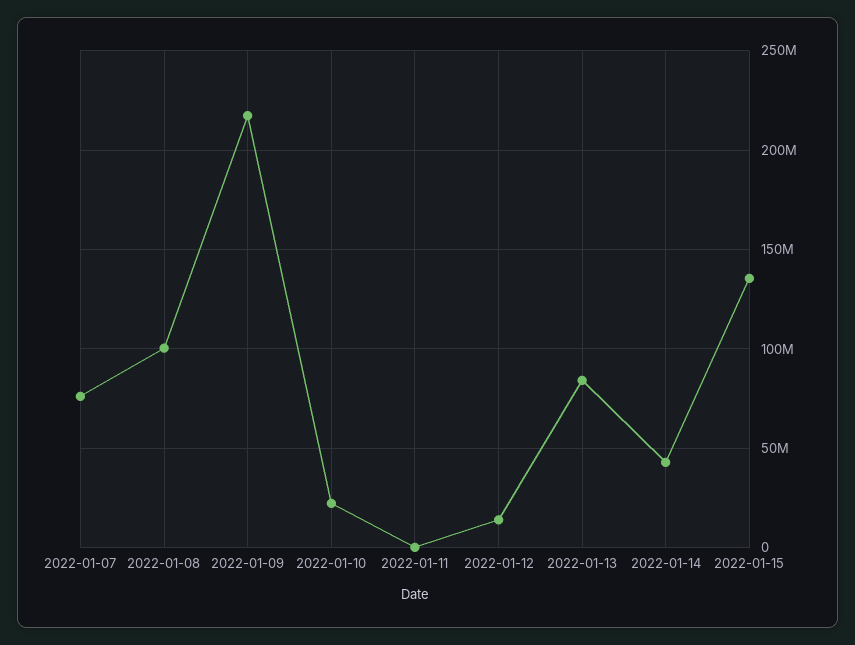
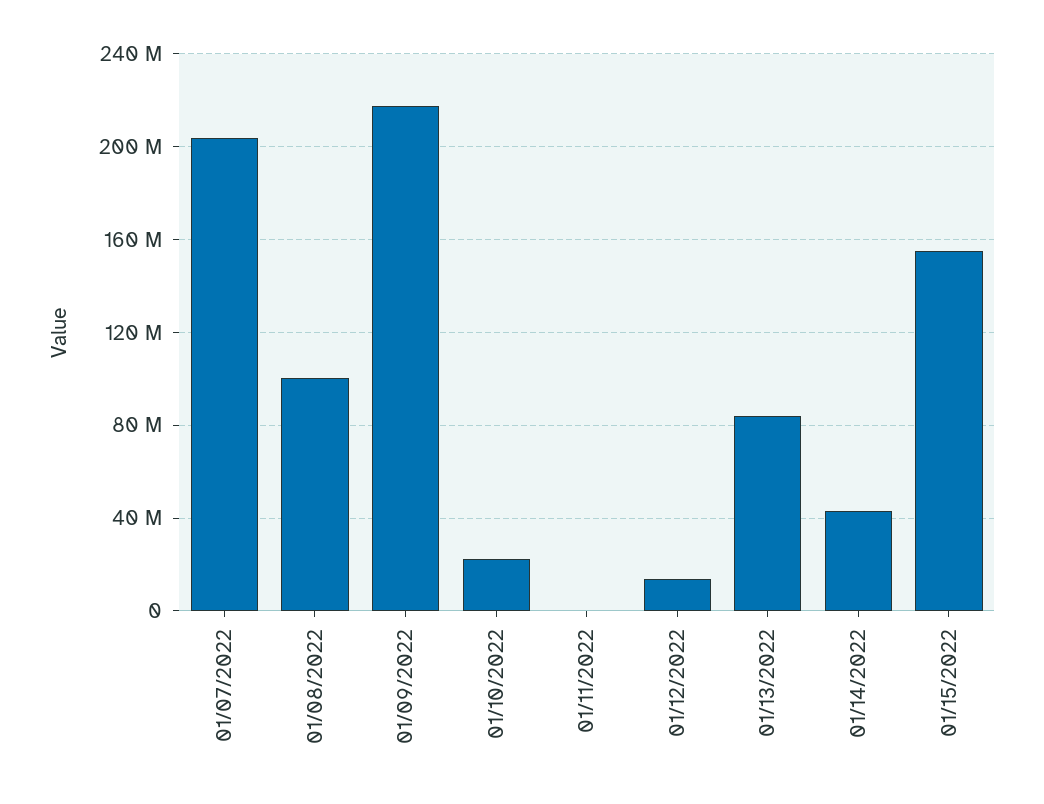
2022-01-07: 75000000 -> 205000000
2022-01-15: 135000000 -> 155000000

